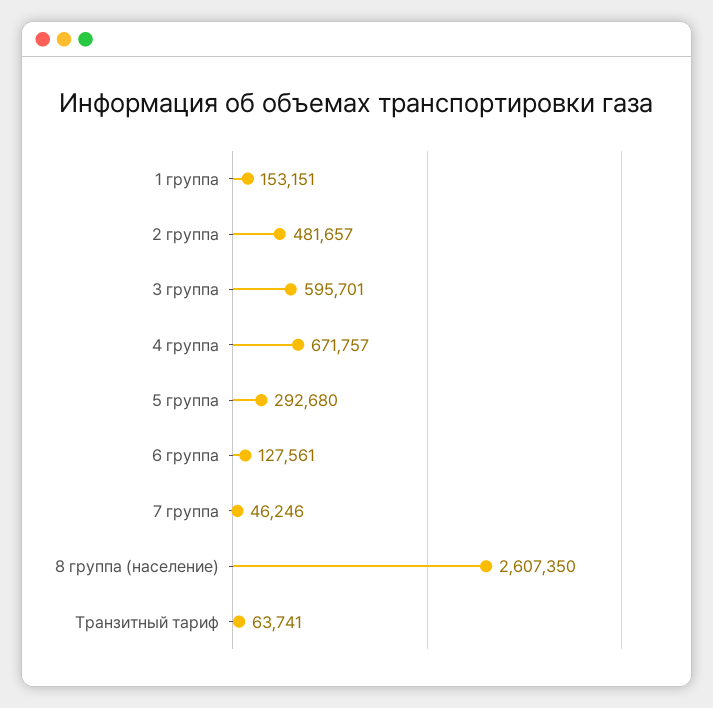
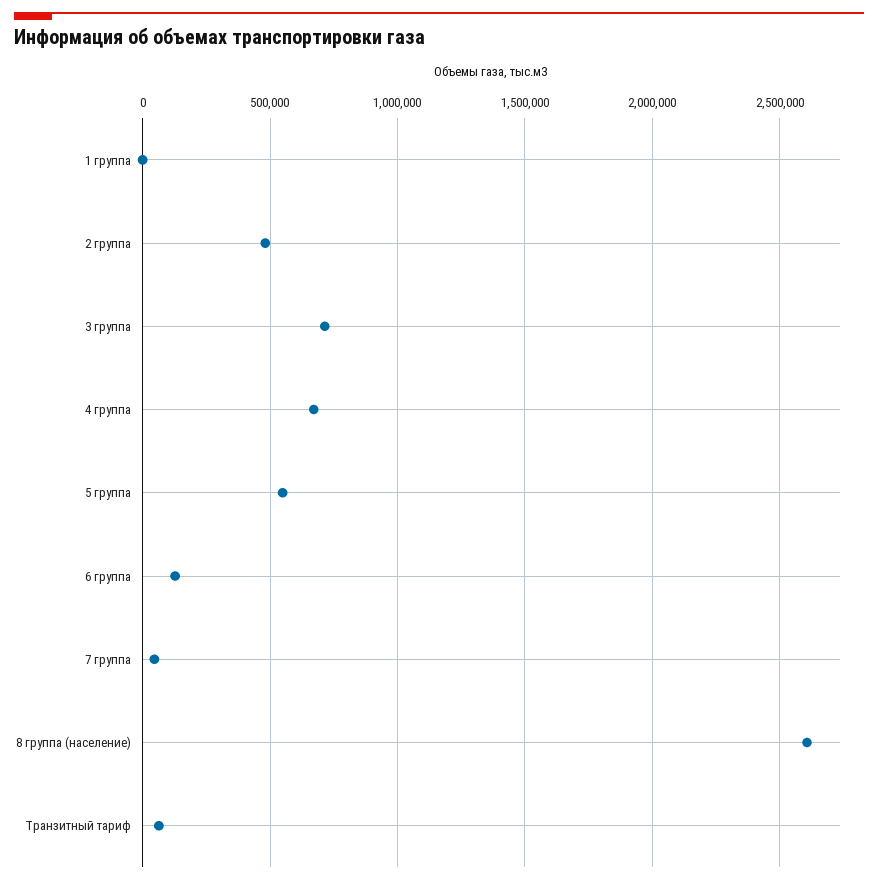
1 группа: 153151 -> 0
3 группа: 595701 -> 700000
5 группа: 292680 -> 550000

